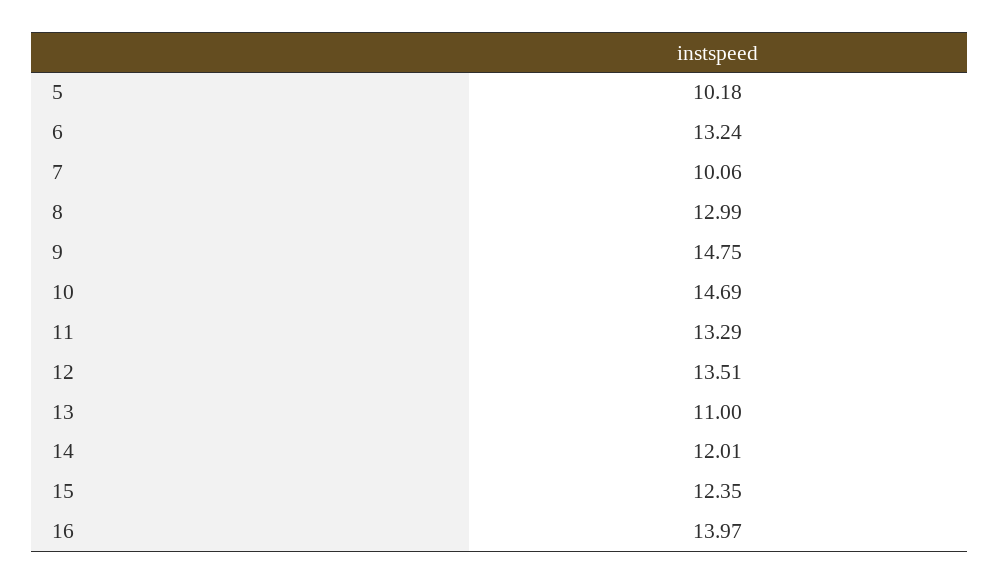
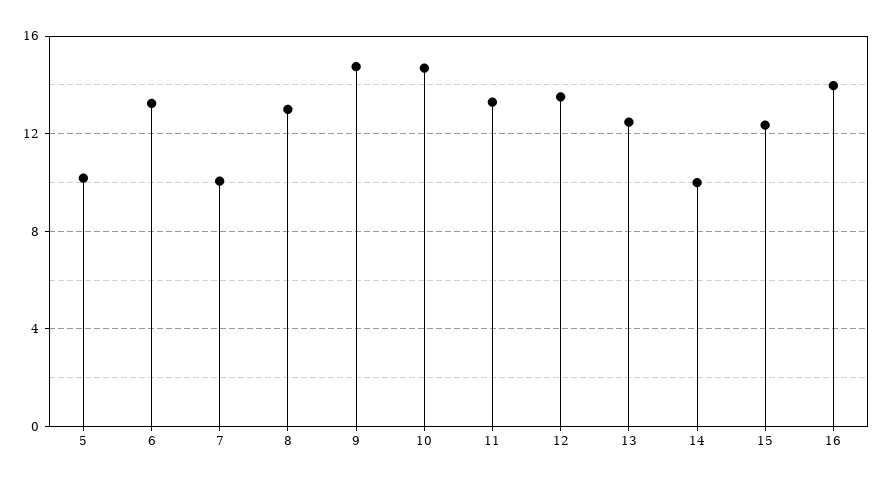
13: 11 -> 12.5
14: 12.01 -> 10

